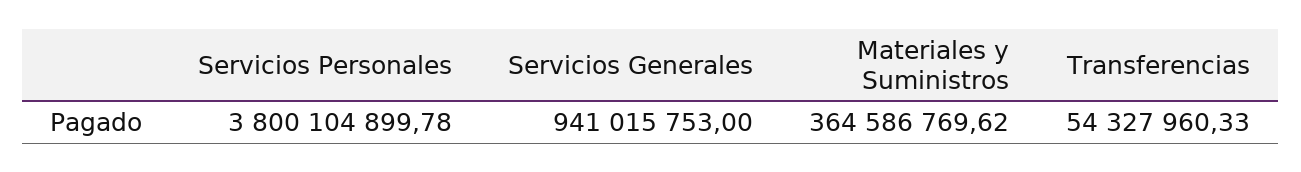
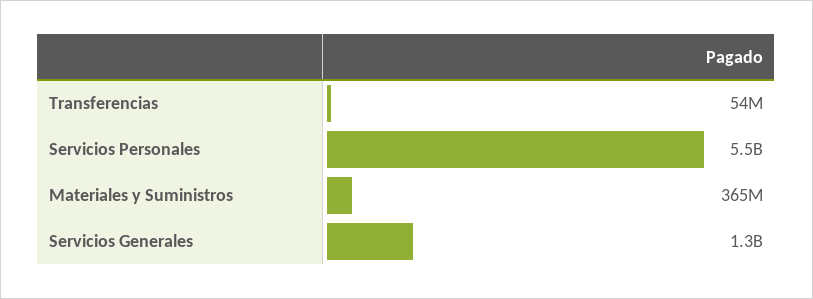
Servicios Personales: 3800104899.78 -> 5500000000
Servicios Generales: 941015753 -> 1300000000

